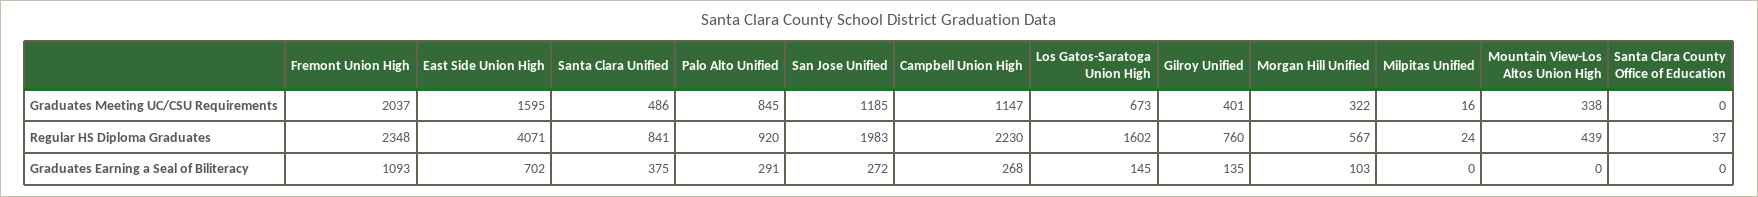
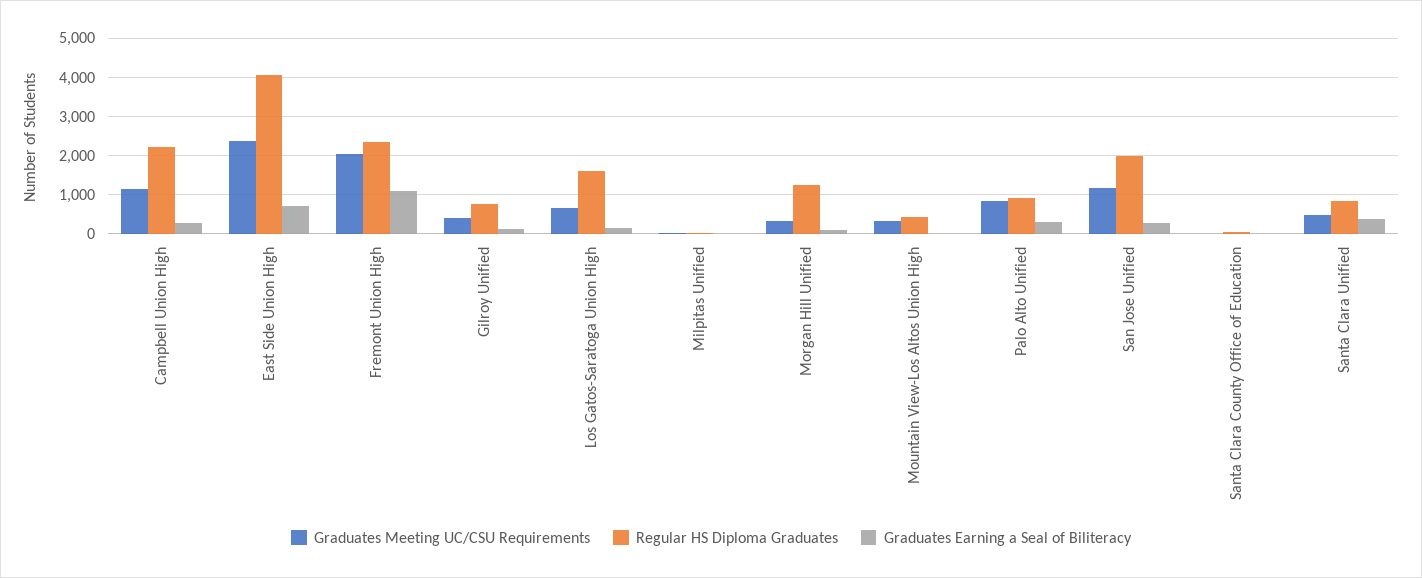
Graduates Meeting UC/CSU Requirements, East Side Union High: 1595 -> 2400
Regular HS Diploma Graduates, Morgan Hill Unified: 567 -> 1200

